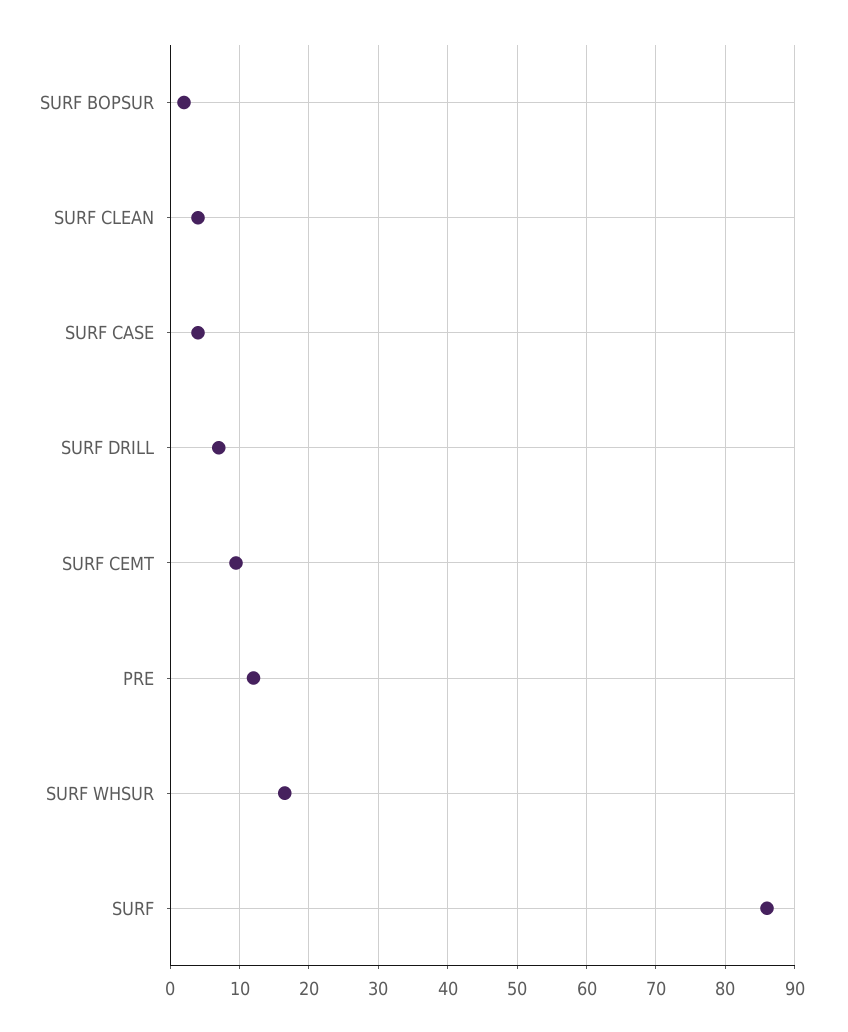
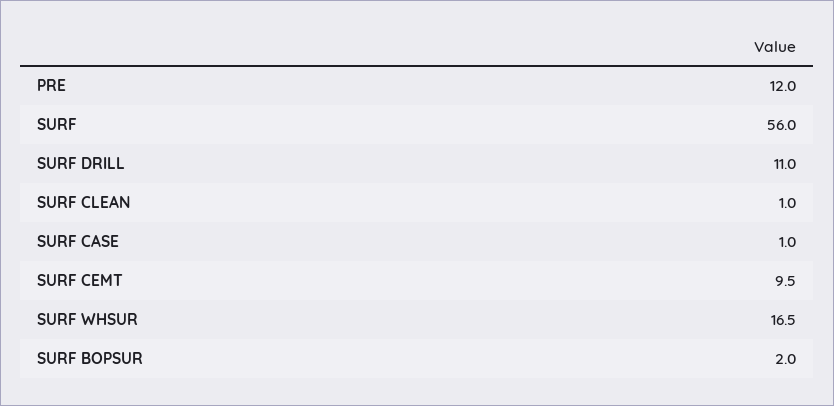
SURF CLEAN: 4 -> 1
SURF CASE: 4 -> 1
SURF DRILL: 7 -> 11
SURF: 86 -> 56

